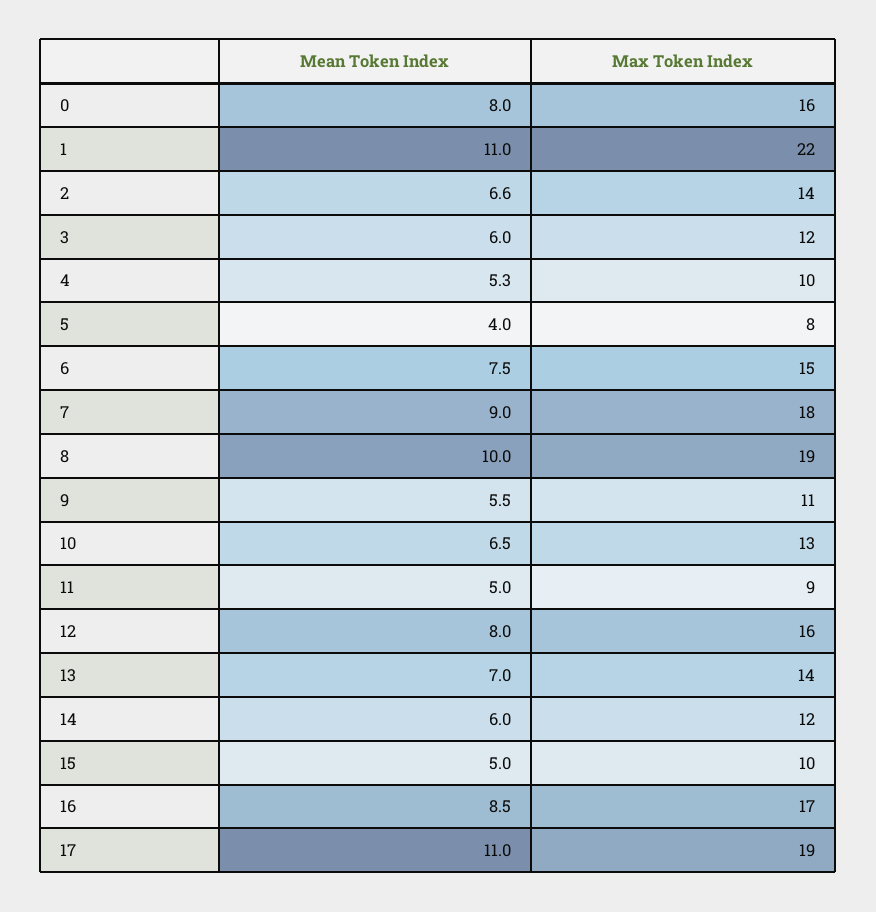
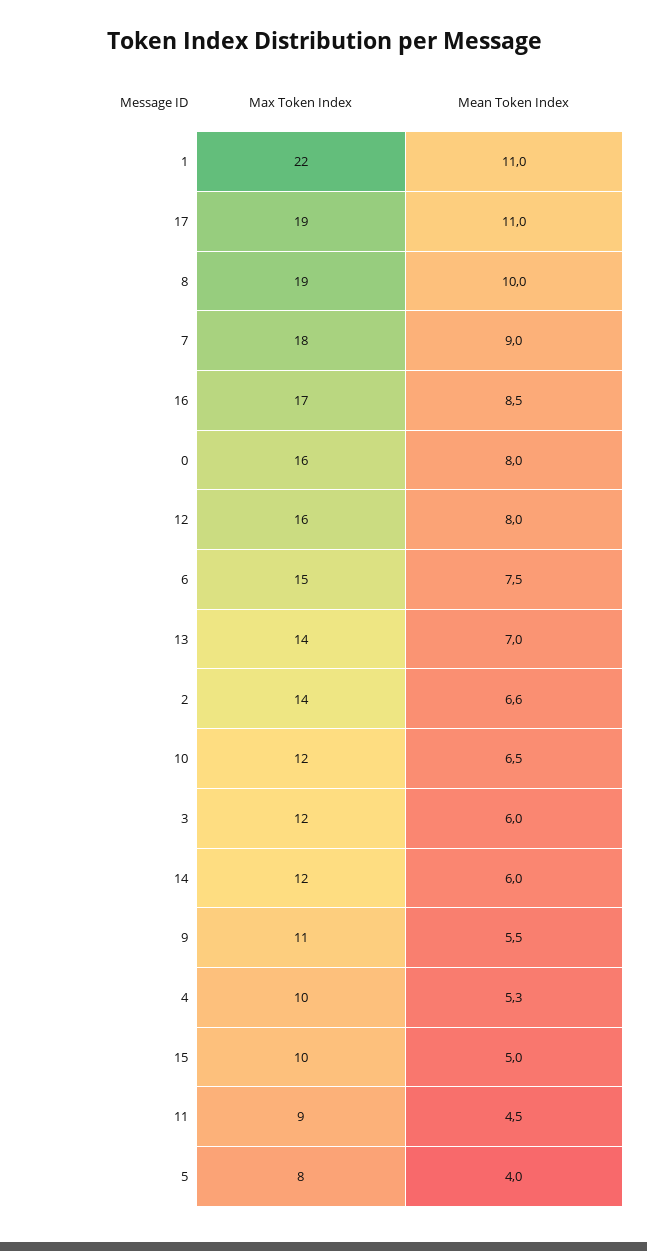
Max Token Index, 10: 13 -> 12
Mean Token Index, 11: 5 -> 4.5

